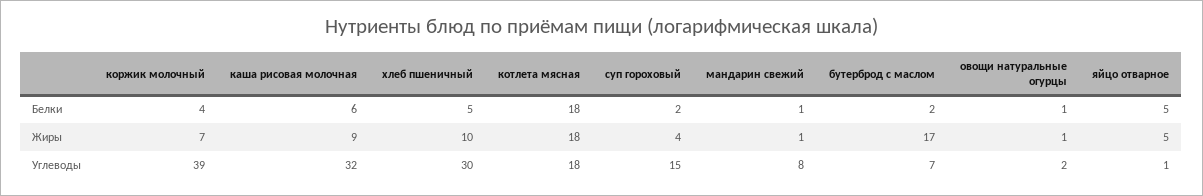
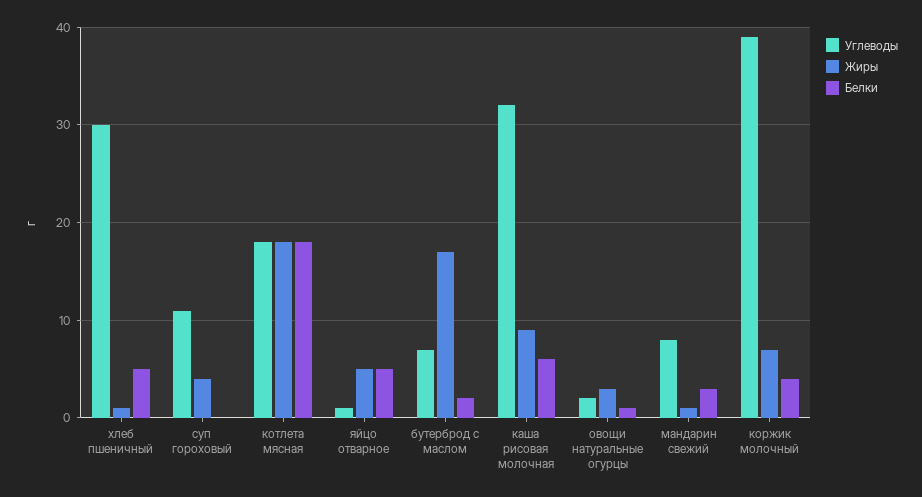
Белки, суп гороховый: 2 -> 0
Белки, мандарин свежий: 1 -> 3
Жиры, хлеб пшеничный: 10 -> 1
Жиры, овощи натуральные огурцы: 1 -> 3
Углеводы, суп гороховый: 15 -> 11

